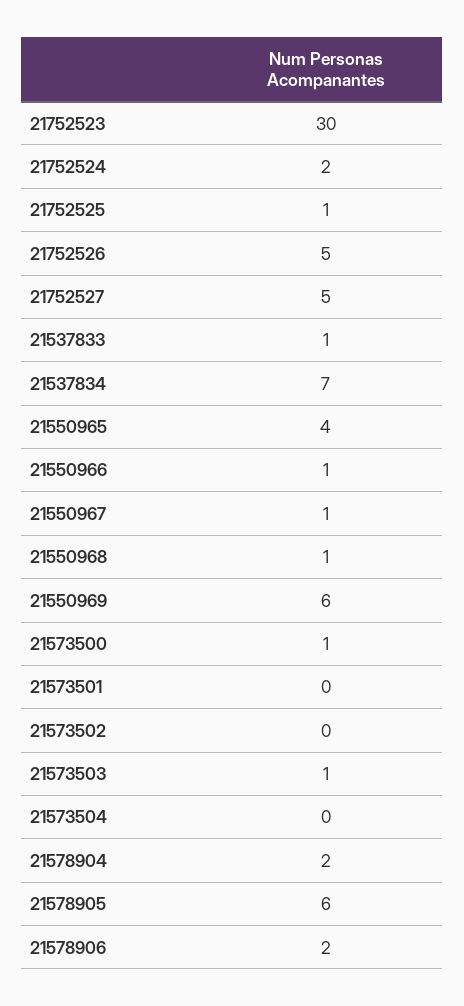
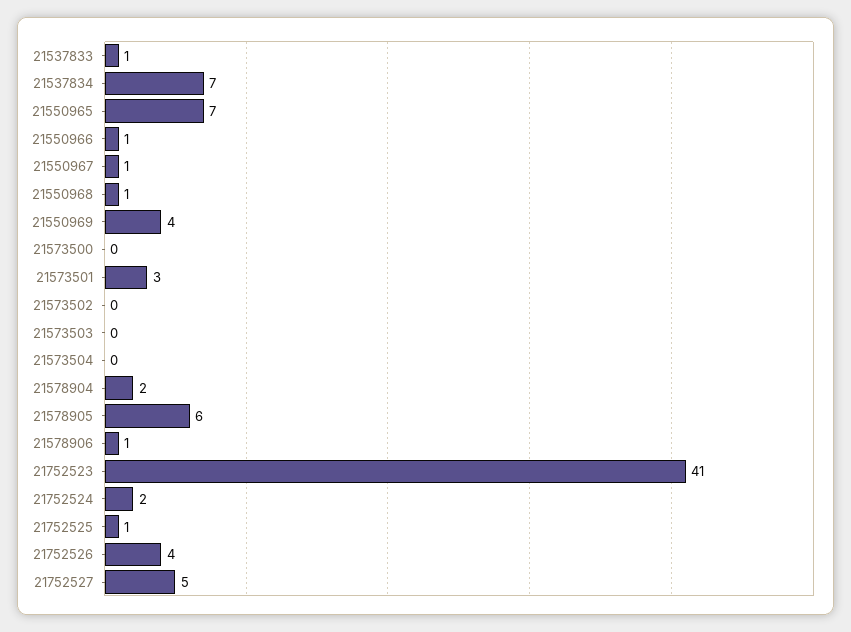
21752523: 30 -> 41
21752526: 5 -> 4
21550965: 4 -> 7
21550969: 6 -> 4
21573500: 1 -> 0
21573501: 0 -> 3
21573503: 1 -> 0
21578906: 2 -> 1

